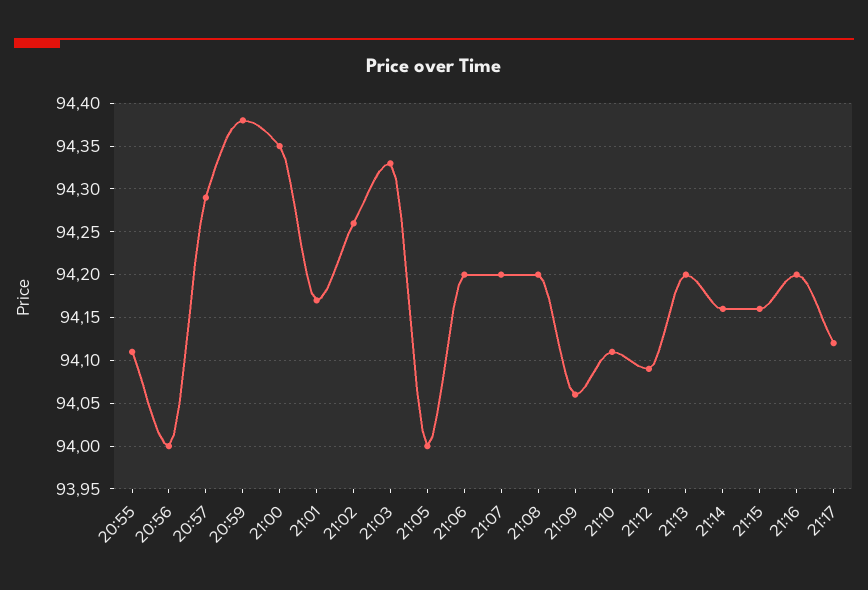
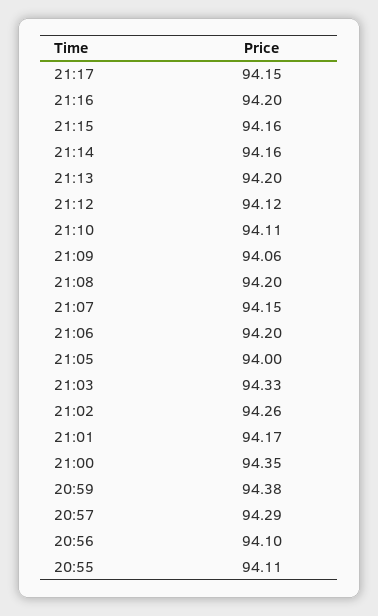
20:56: 94 -> 94.1
21:07: 94.2 -> 94.15
21:12: 94.09 -> 94.12
21:17: 94.12 -> 94.15

